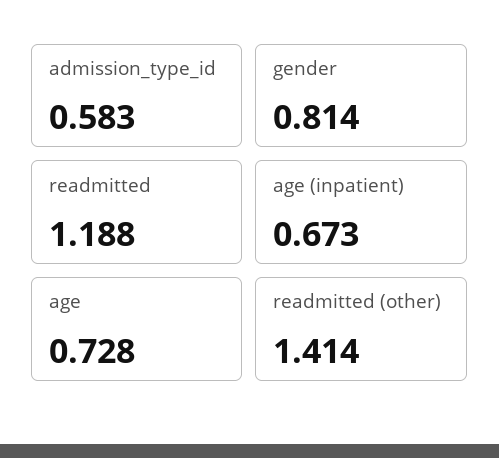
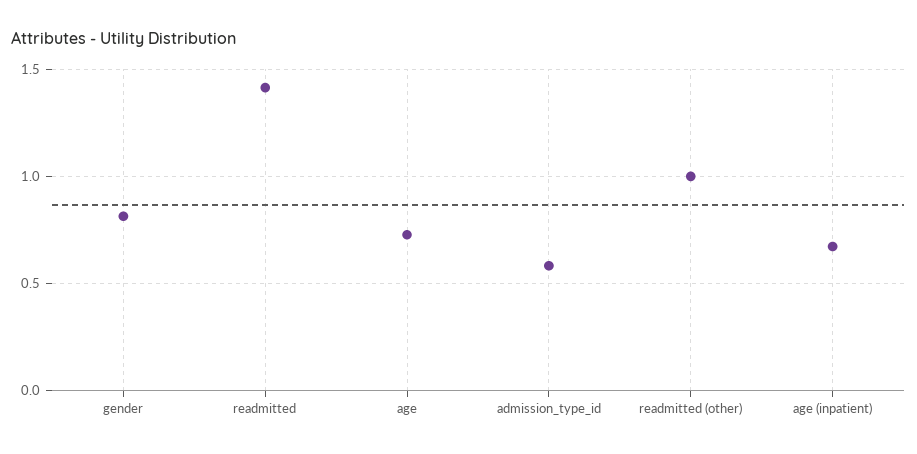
readmitted: 1.188 -> 1.4
readmitted (other): 1.414 -> 1

